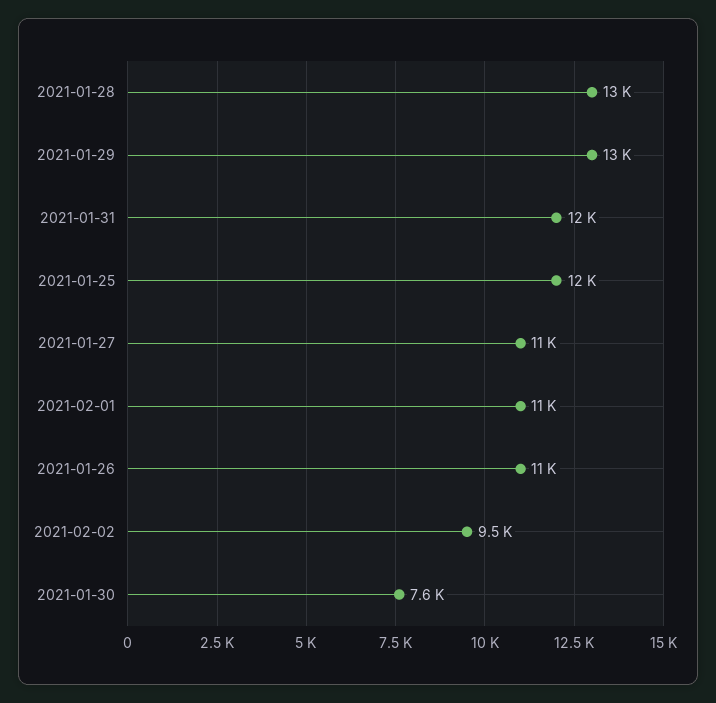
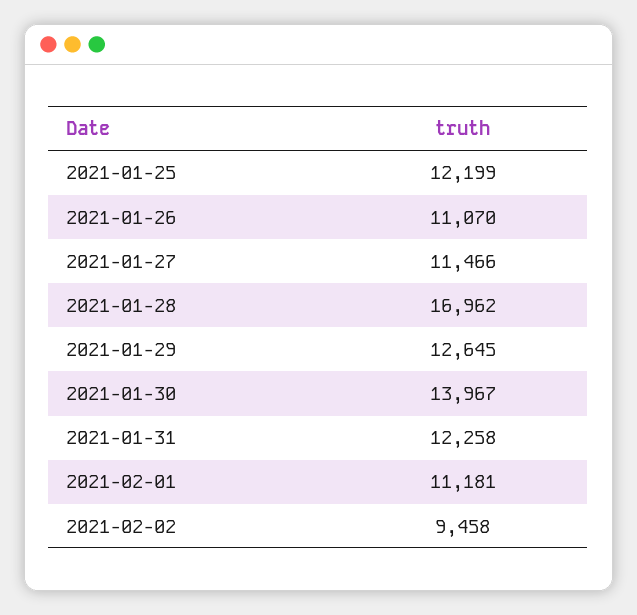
2021-01-28: 13000 -> 16962
2021-01-30: 7600 -> 13967

